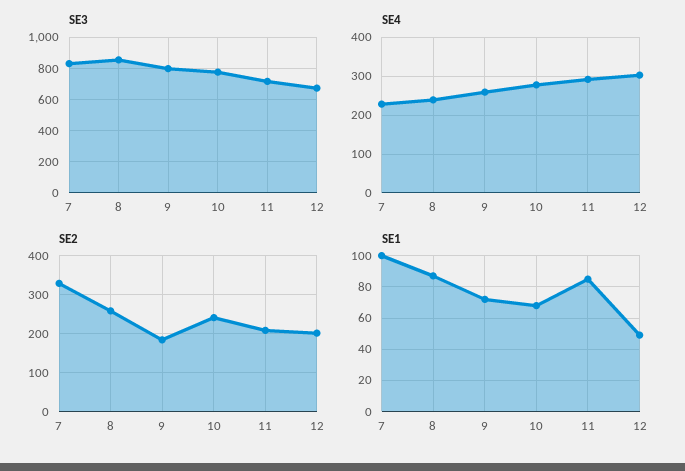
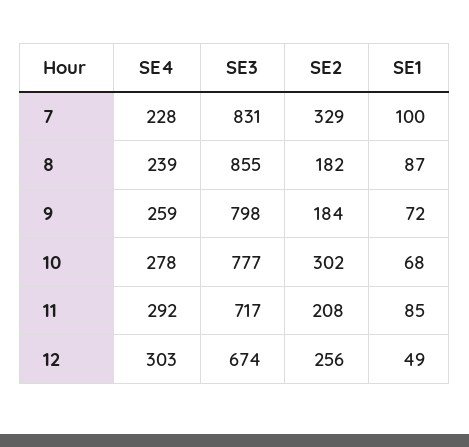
SE2, 8: 260 -> 182
SE2, 10: 240 -> 302
SE2, 12: 200 -> 256

